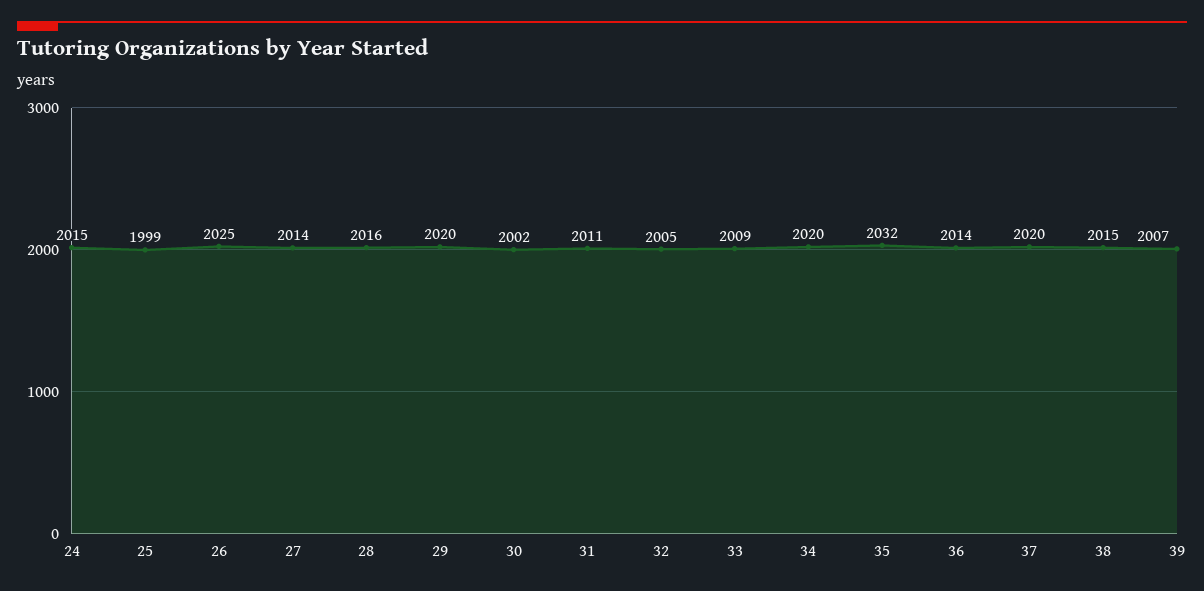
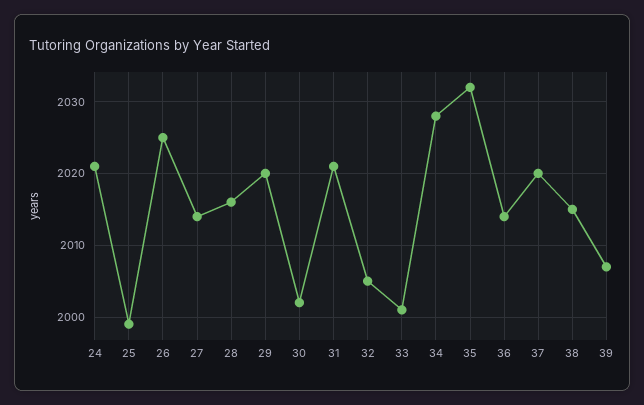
24: 2015 -> 2021
31: 2011 -> 2021
33: 2009 -> 2001
34: 2020 -> 2028

